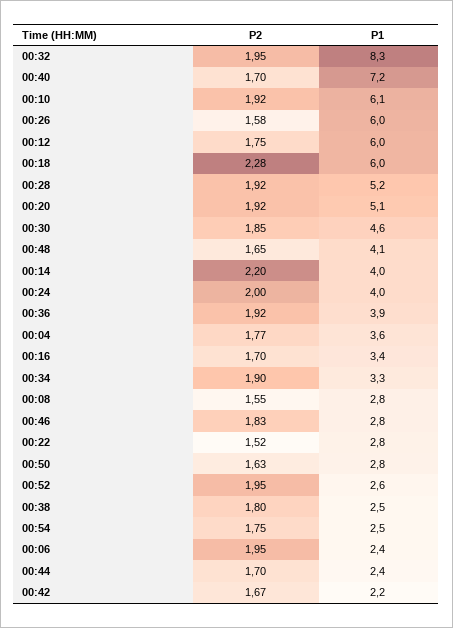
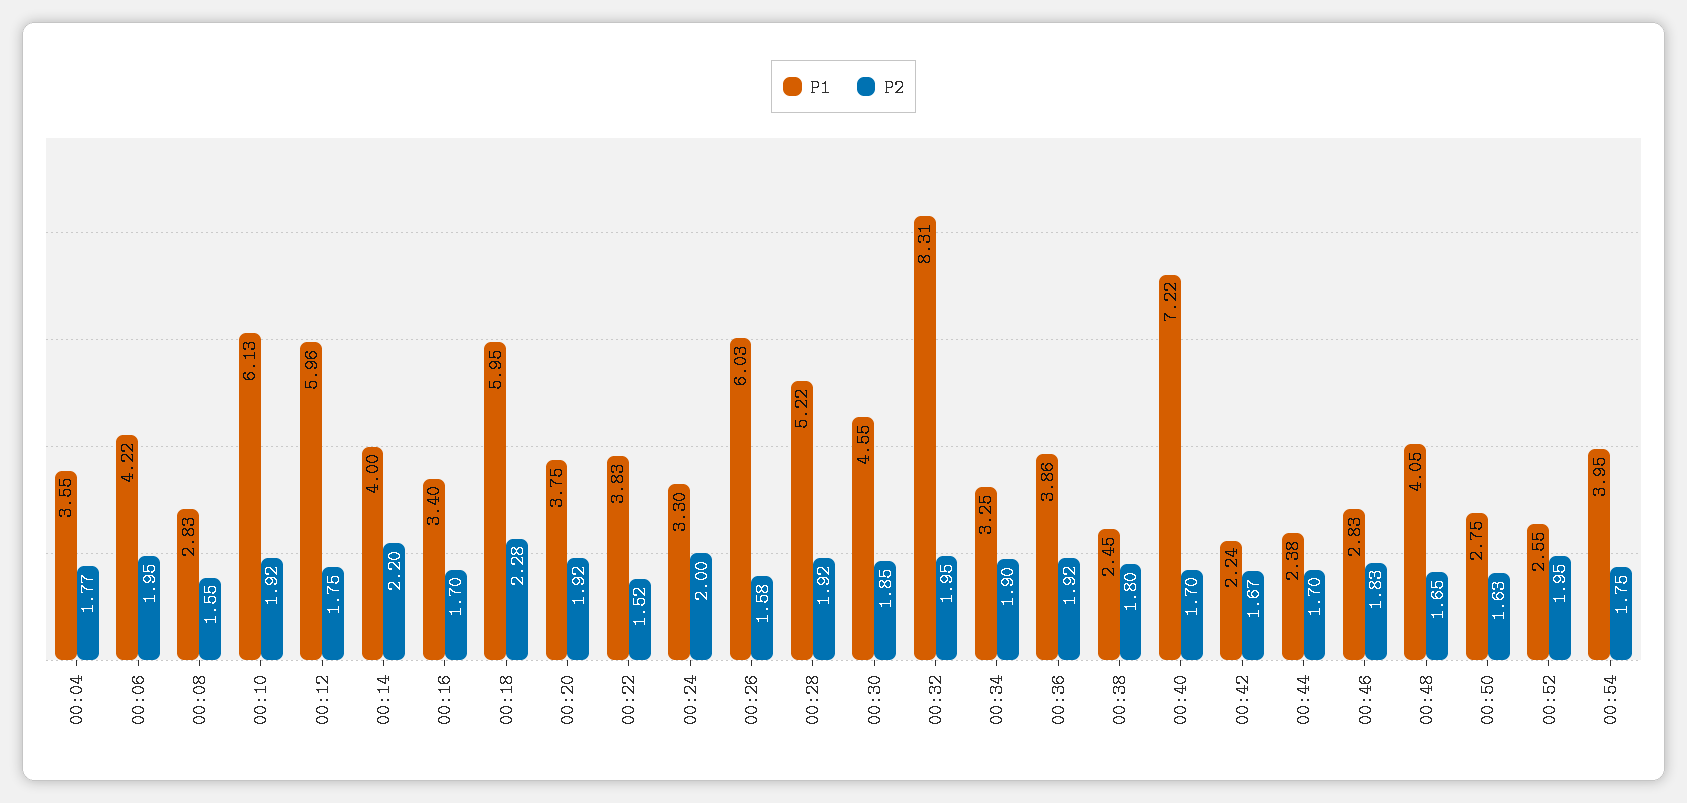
P1, 00:20: 5.1 -> 3.75
P1, 00:24: 4 -> 3.3
P1, 00:22: 2.8 -> 3.83
P1, 00:54: 2.5 -> 3.95
P1, 00:06: 2.4 -> 4.22

